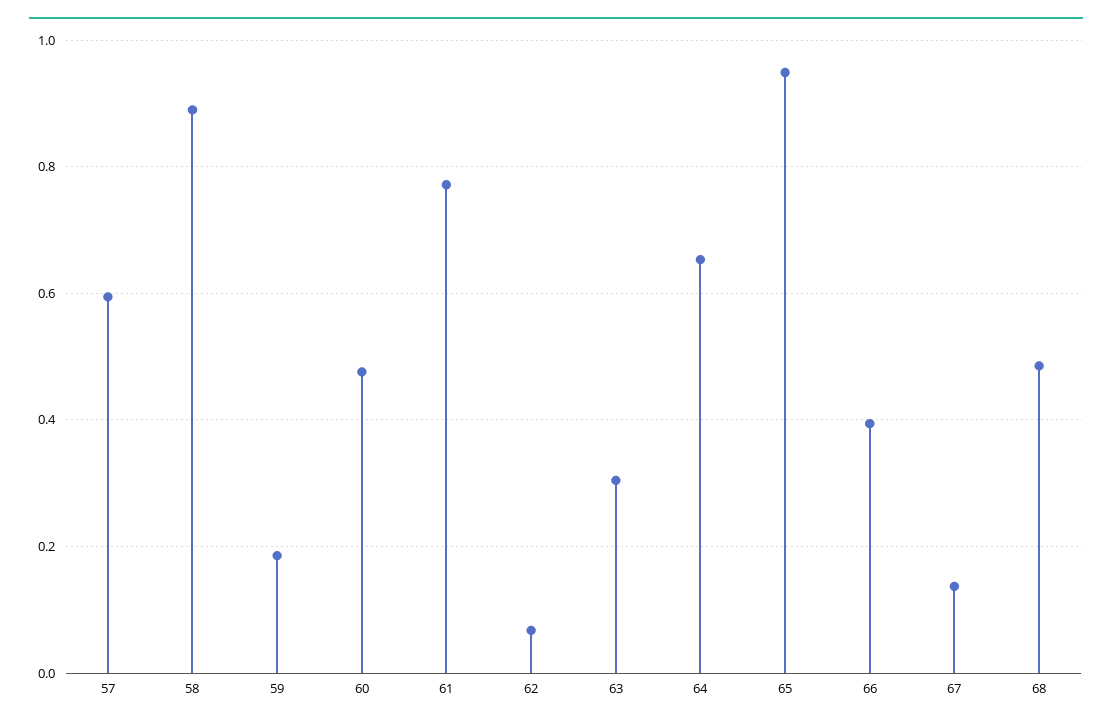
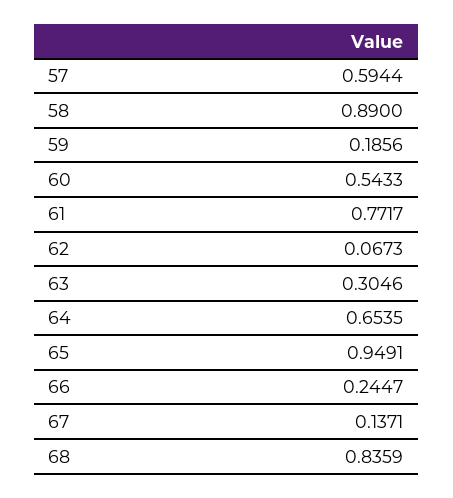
60: 0.48 -> 0.5433
66: 0.4 -> 0.2447
68: 0.48 -> 0.8359

